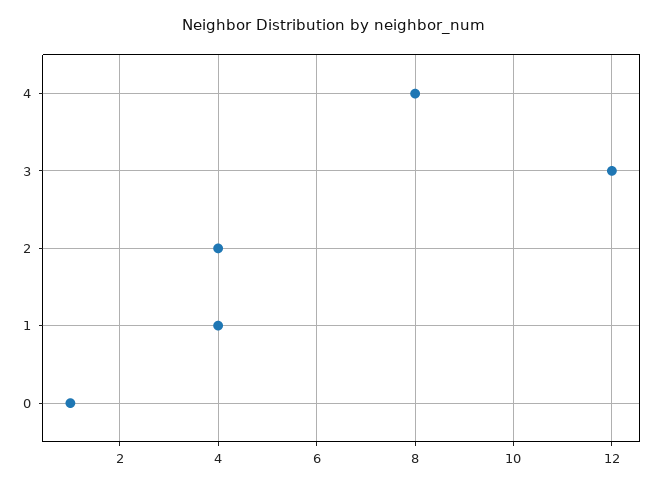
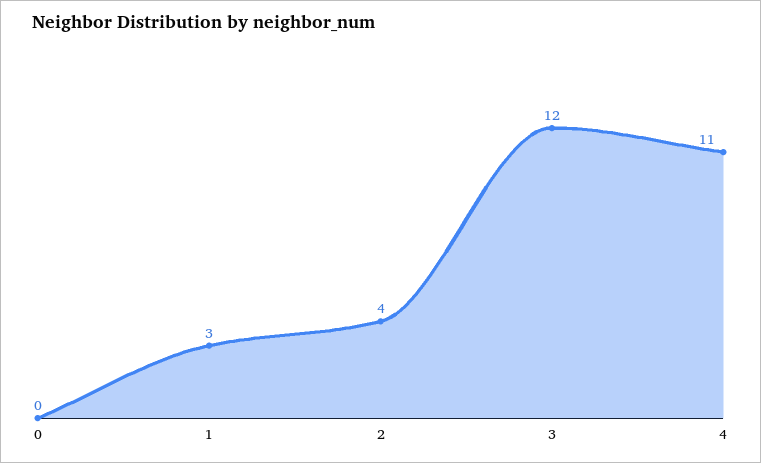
4: 8 -> 11
1: 4 -> 3
0: 1 -> 0

